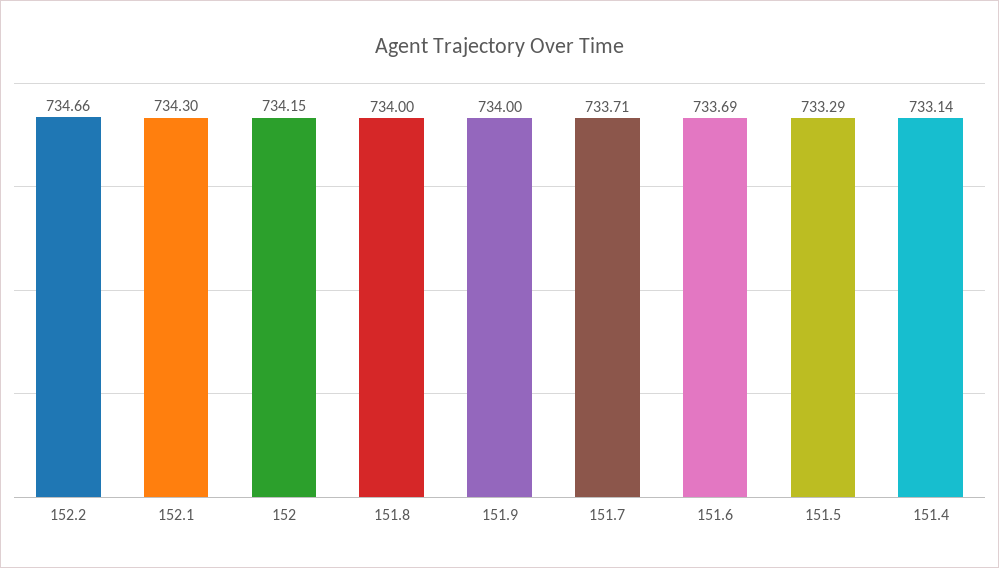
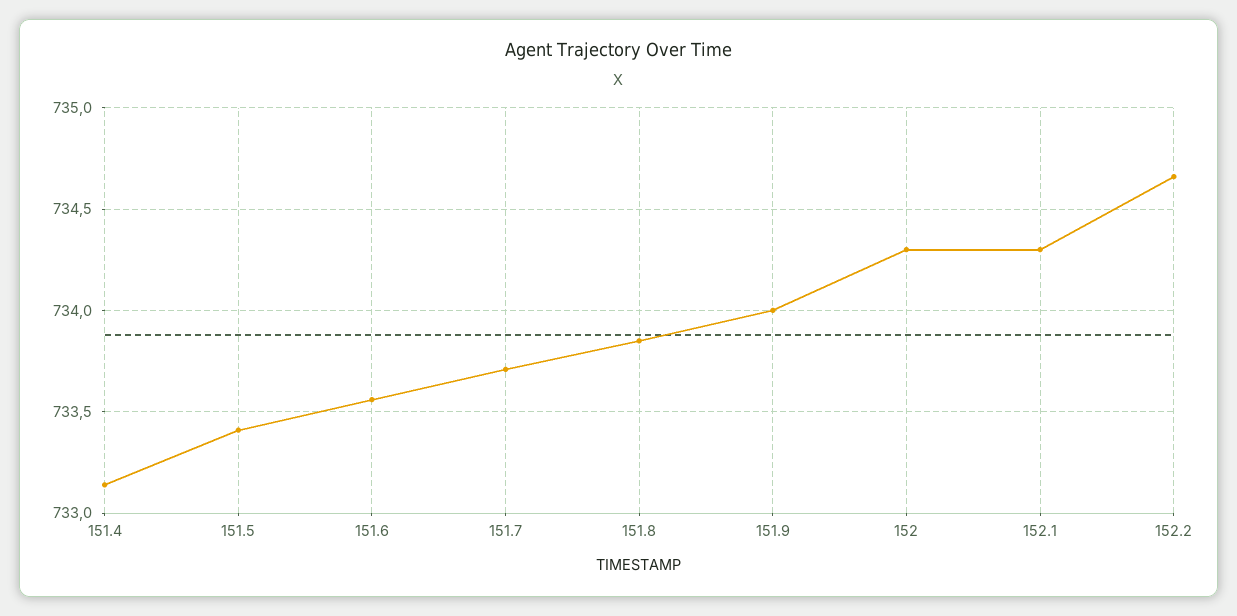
152: 734.15 -> 734.3
151.8: 734 -> 733.85
151.6: 733.69 -> 733.55
151.5: 733.29 -> 733.4

